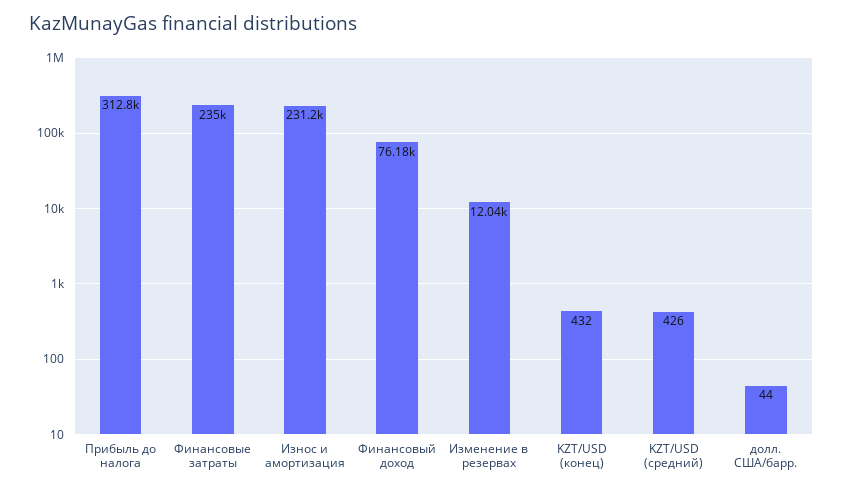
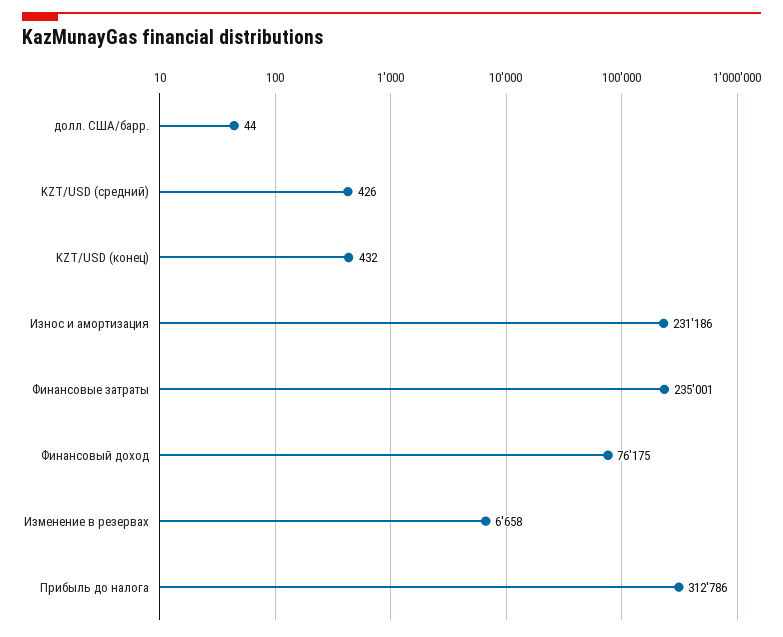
Изменение в резервах: 12040 -> 6658

